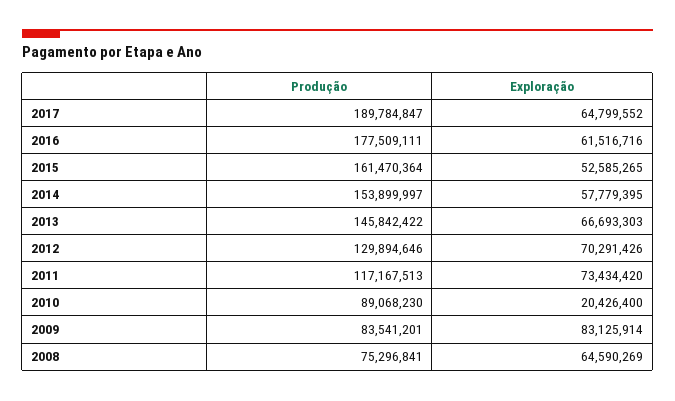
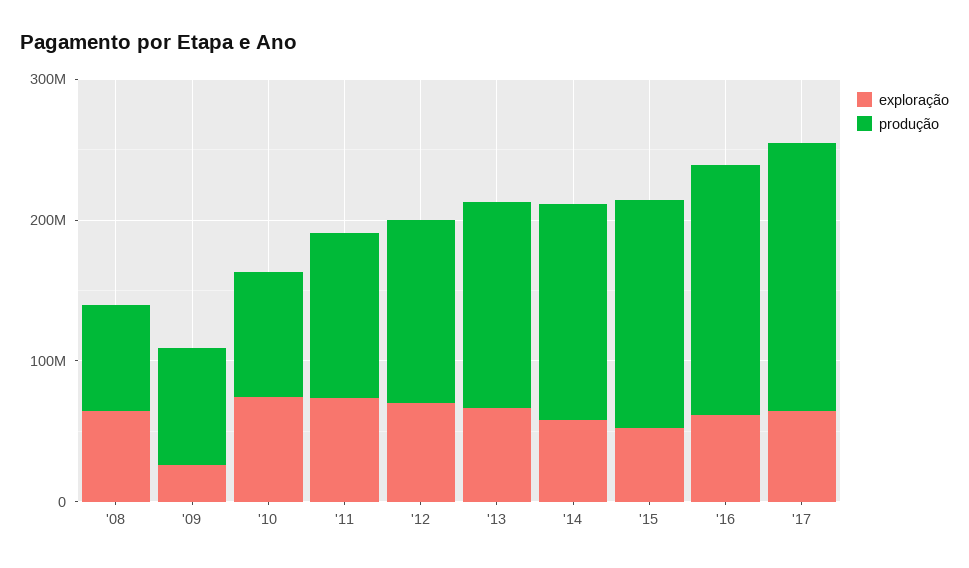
Exploração, 2010: 20426400 -> 80000000
Exploração, 2009: 83125914 -> 20000000

